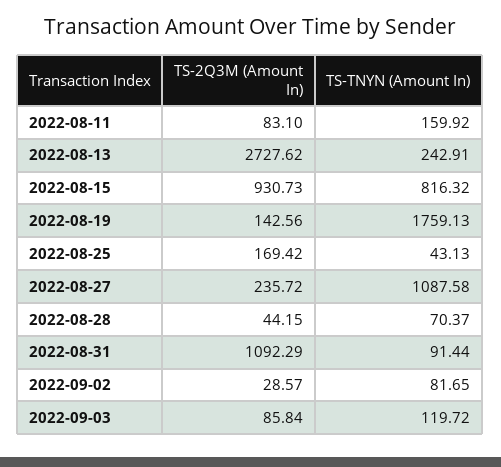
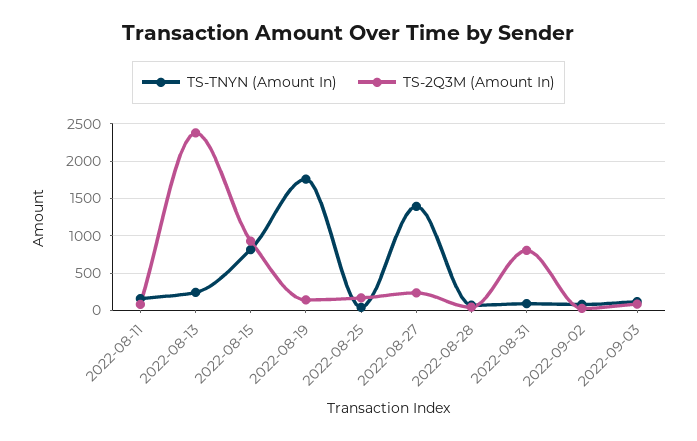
TS-2Q3M (Amount In), 2022-08-13: 2727.62 -> 2400
TS-TNYN (Amount In), 2022-08-27: 1087.58 -> 1400
TS-2Q3M (Amount In), 2022-08-31: 1092.29 -> 800

